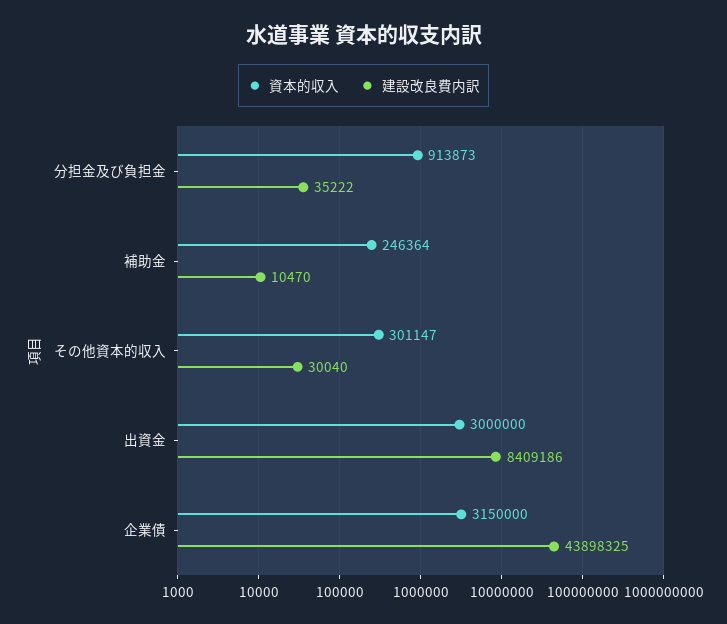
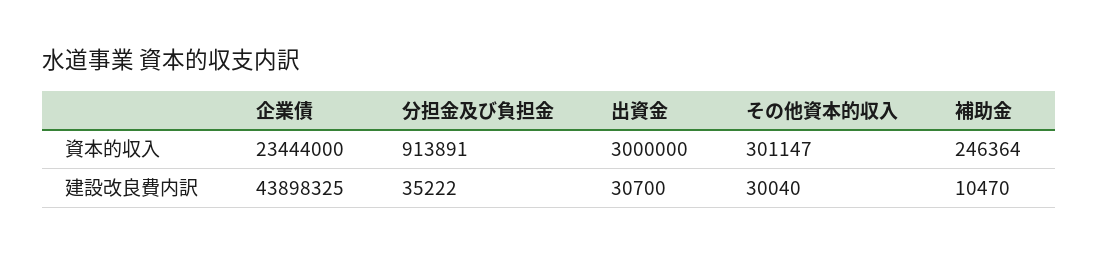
資本的収入, 分担金及び負担金: 913873 -> 913891
建設改良費内訳, 出資金: 8409186 -> 30700
資本的収入, 企業債: 3150000 -> 23444000

